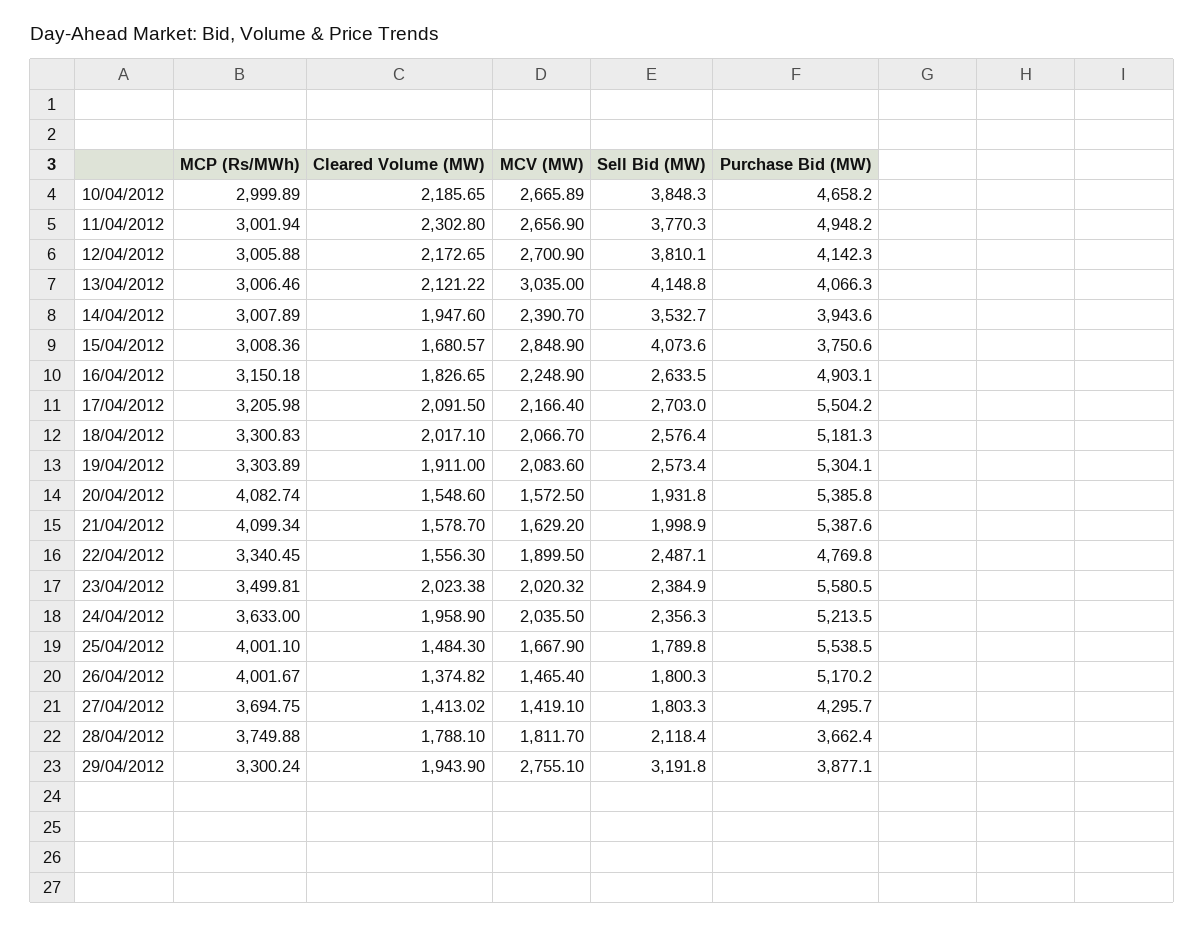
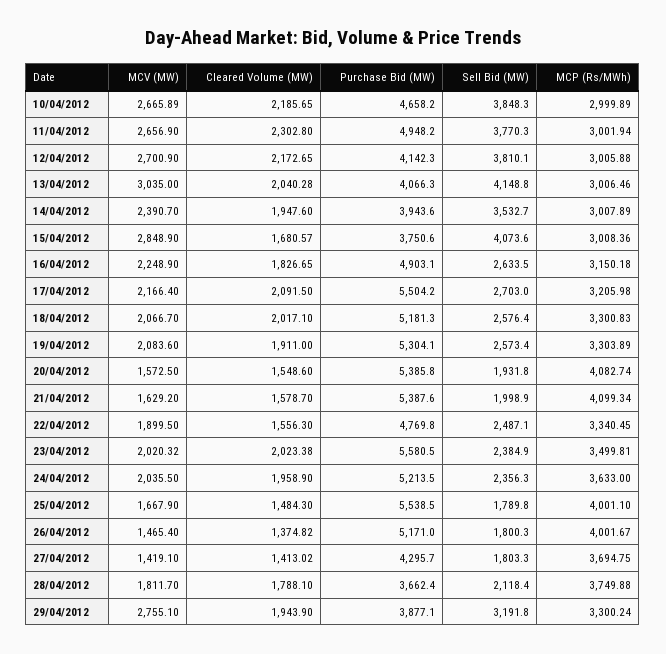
Cleared Volume (MW), 13/04/2012: 2121.22 -> 2040.28
Purchase Bid (MW), 26/04/2012: 5170.2 -> 5171

